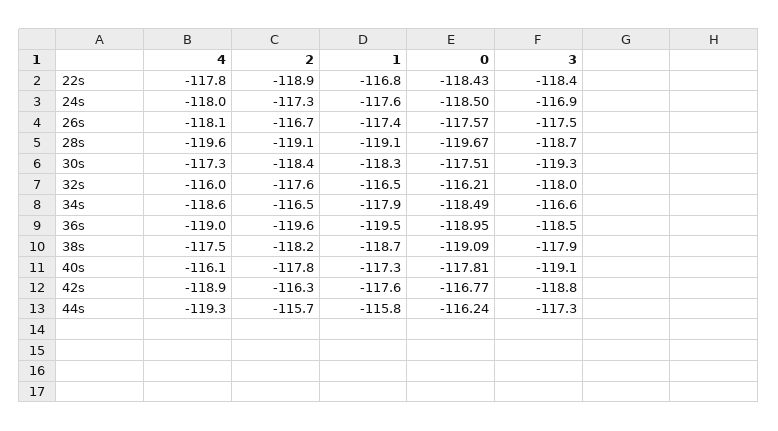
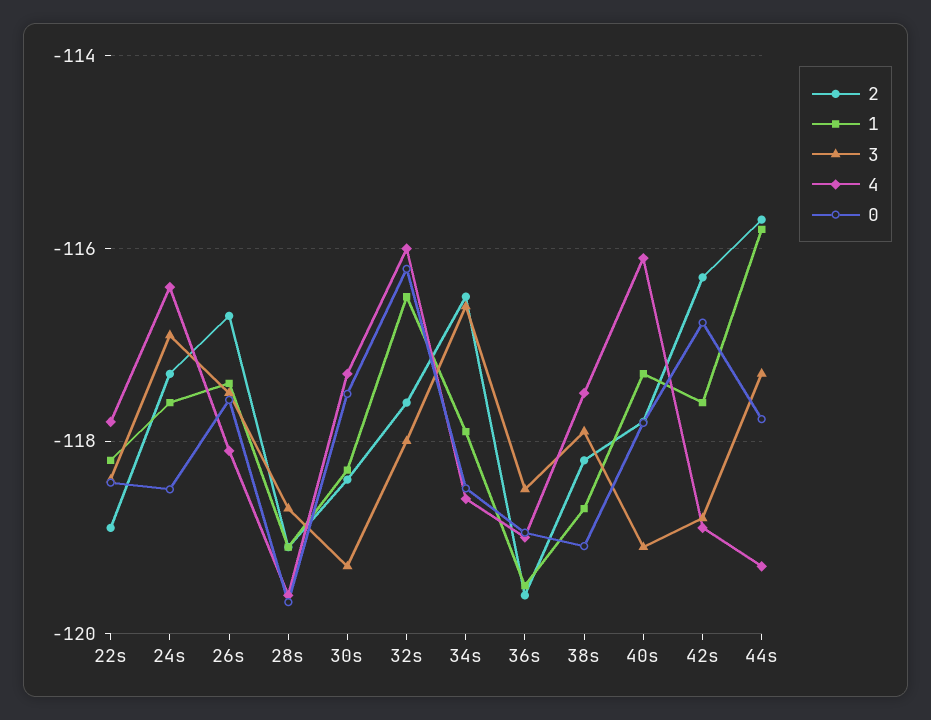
1, 22s: -116.8 -> -118.2
4, 24s: -118 -> -116.4
0, 44s: -116.24 -> -117.8

